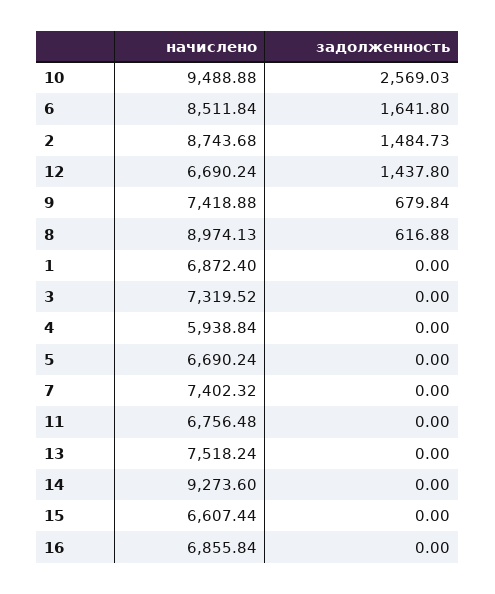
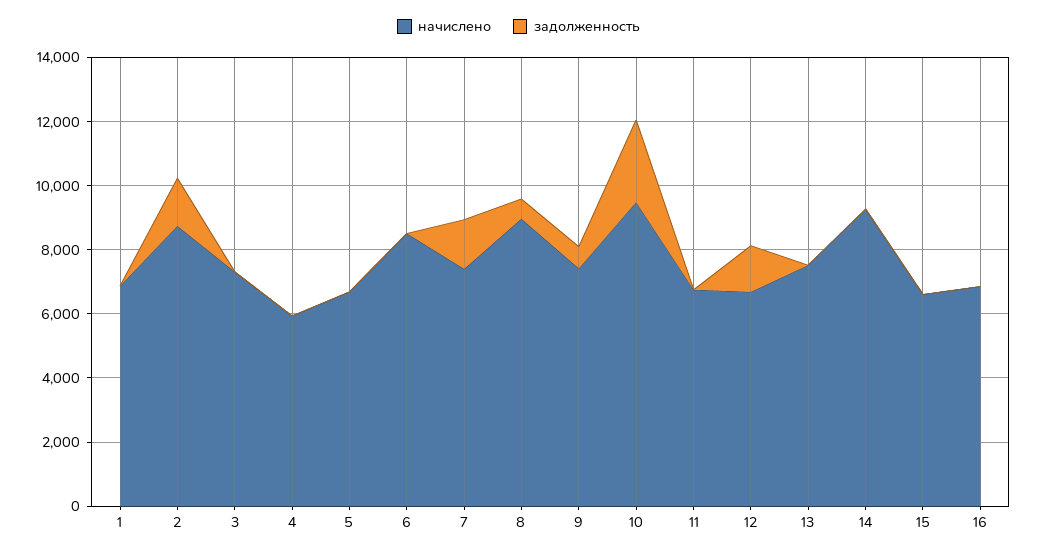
задолженность, 6: 1641.8 -> 0
задолженность, 7: 0 -> 1500

